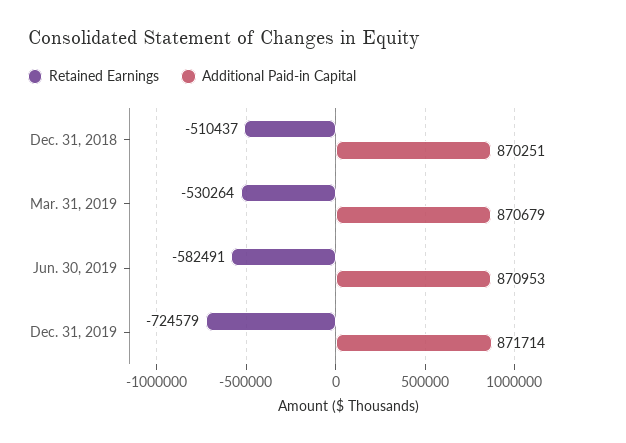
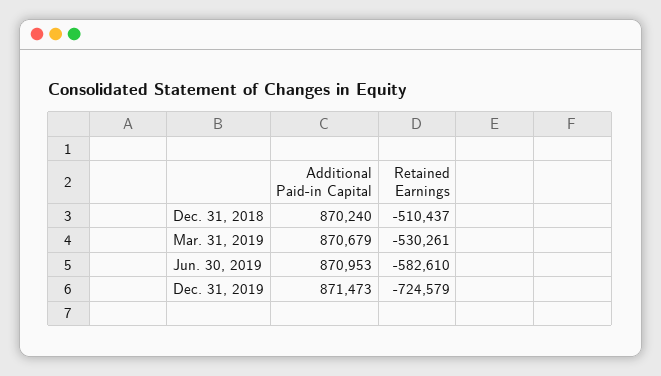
Additional Paid-in Capital, Dec. 31, 2018: 870251 -> 870240
Retained Earnings, Mar. 31, 2019: -530264 -> -530261
Retained Earnings, Jun. 30, 2019: -582491 -> -582610
Additional Paid-in Capital, Dec. 31, 2019: 871714 -> 871473

